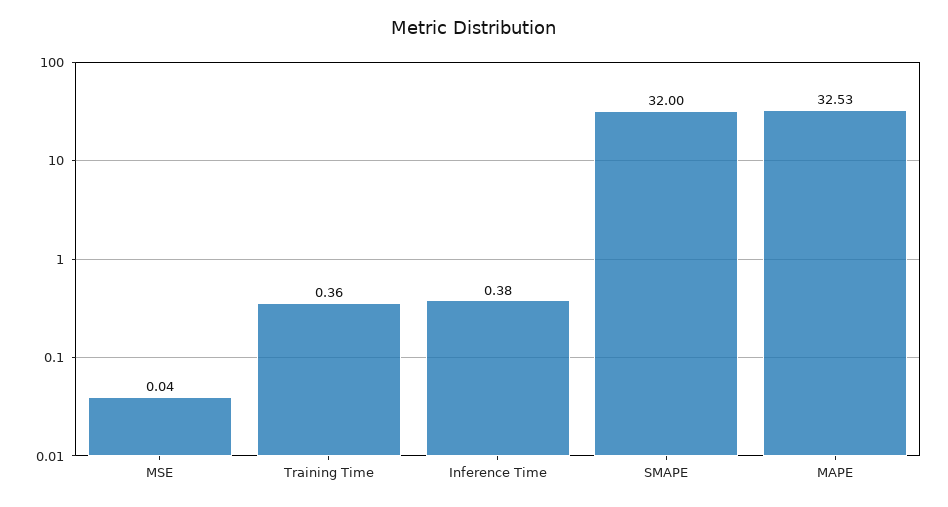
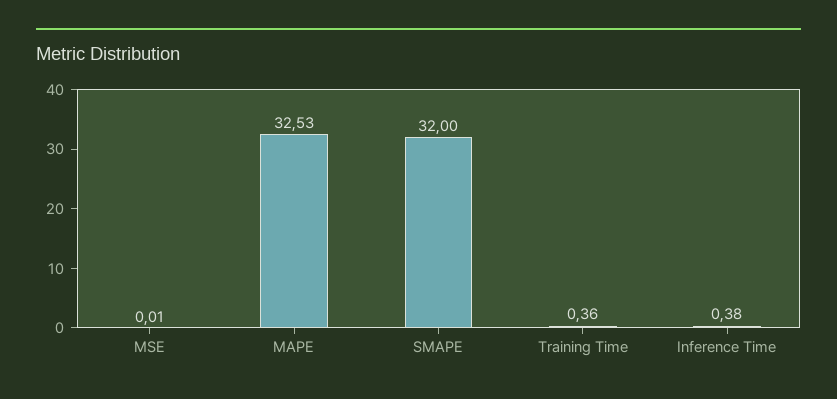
MSE: 0.04 -> 0.01

